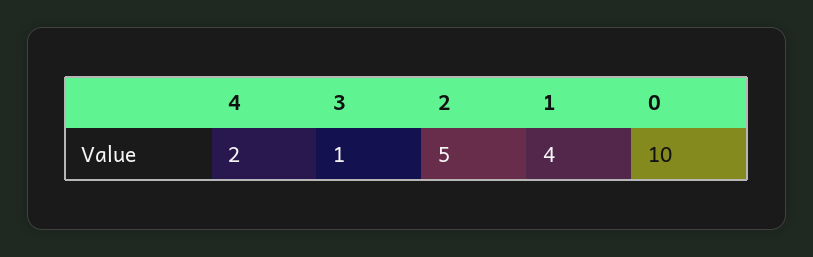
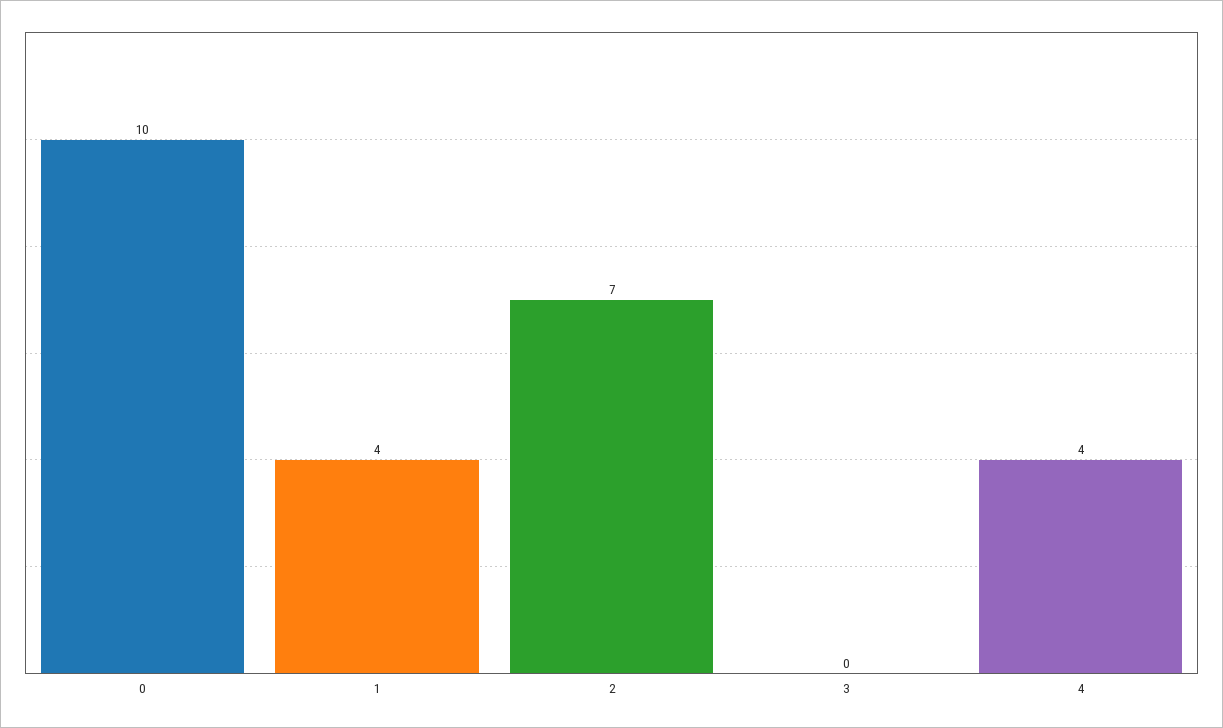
4: 2 -> 4
3: 1 -> 0
2: 5 -> 7

